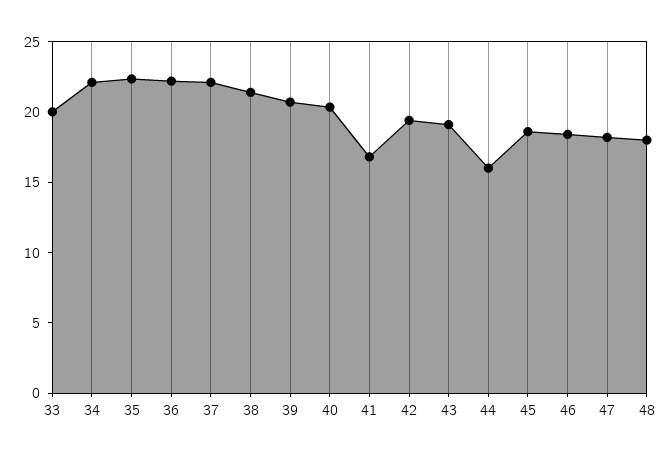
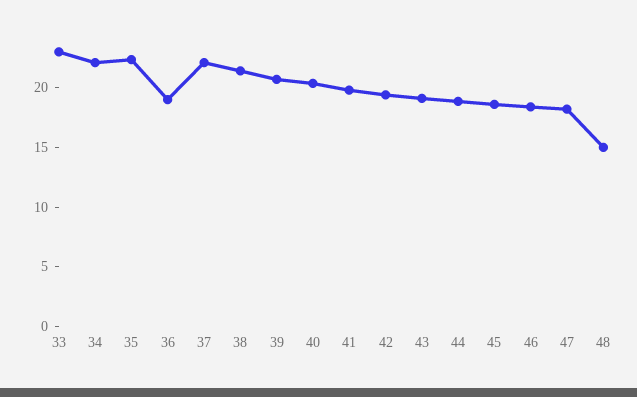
33: 20 -> 23
36: 22 -> 19
41: 17 -> 20
44: 16 -> 19
48: 18 -> 15

